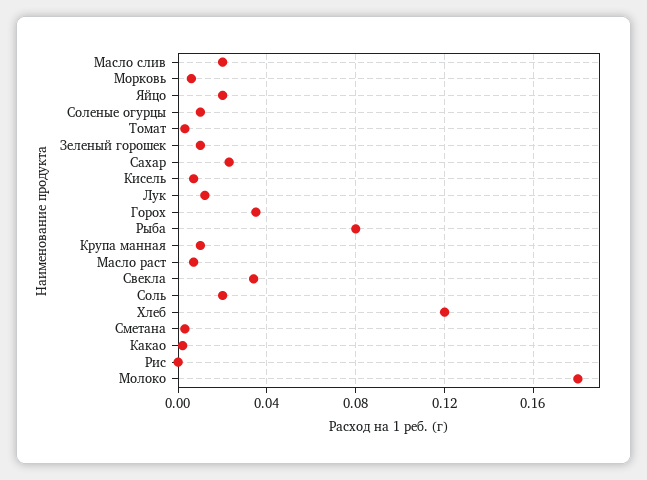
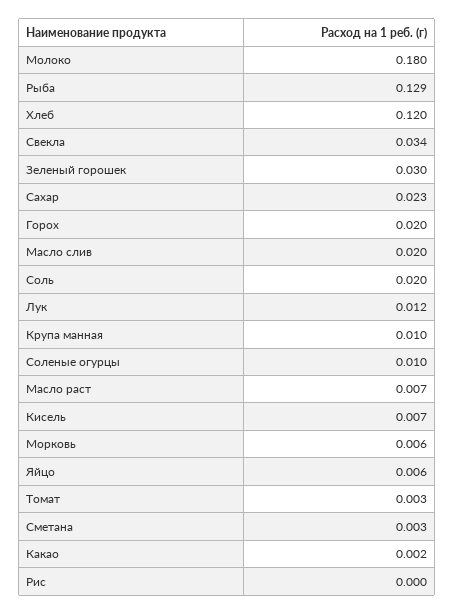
Яйцо: 0.02 -> 0.006
Зеленый горошек: 0.01 -> 0.03
Горох: 0.035 -> 0.02
Рыба: 0.08 -> 0.129

